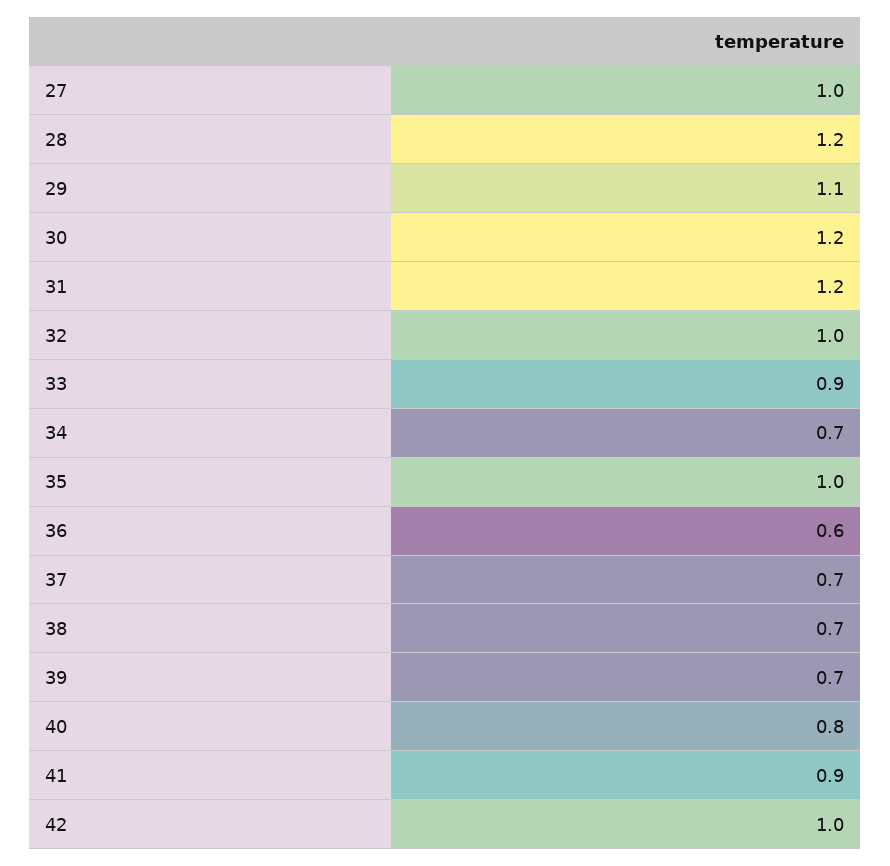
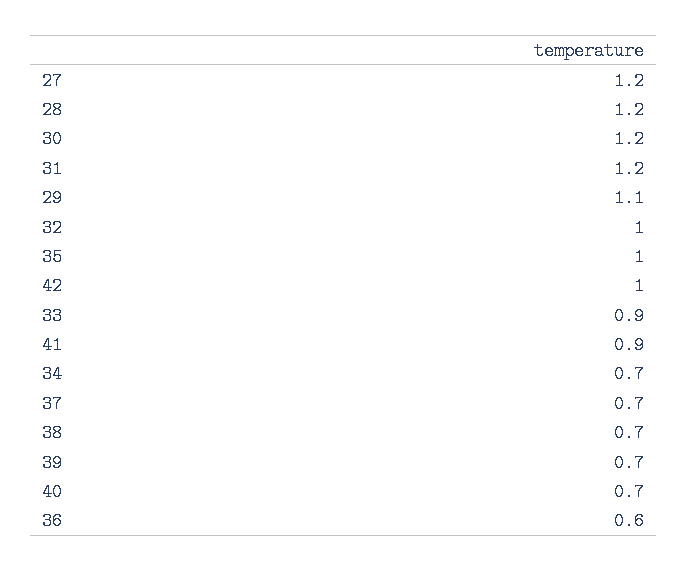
27: 1 -> 1.2
40: 0.8 -> 0.7

